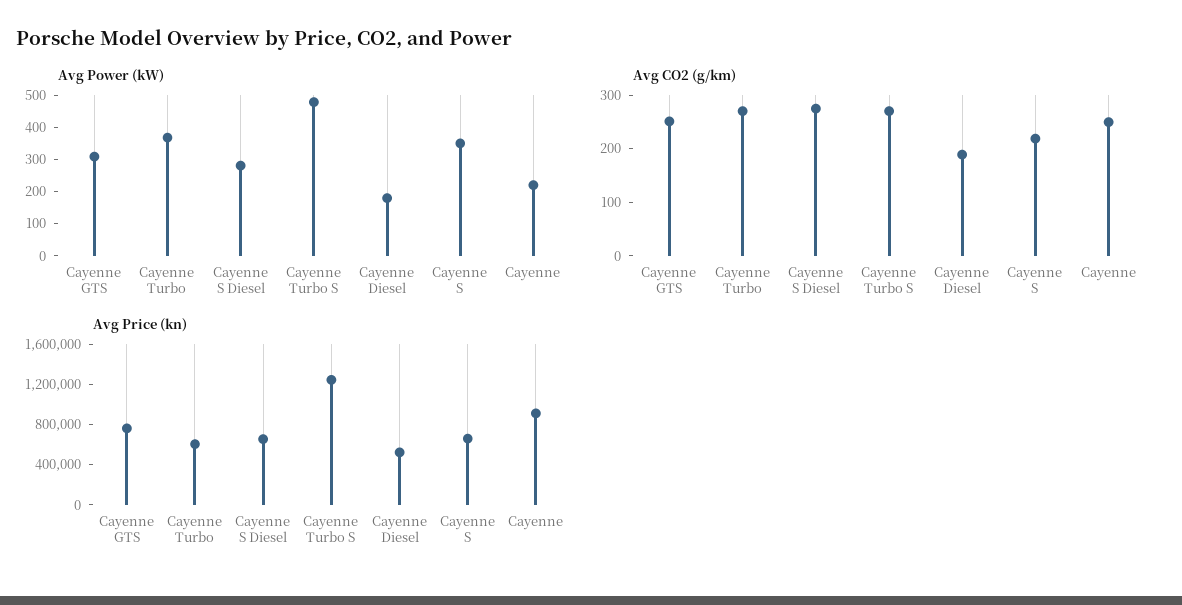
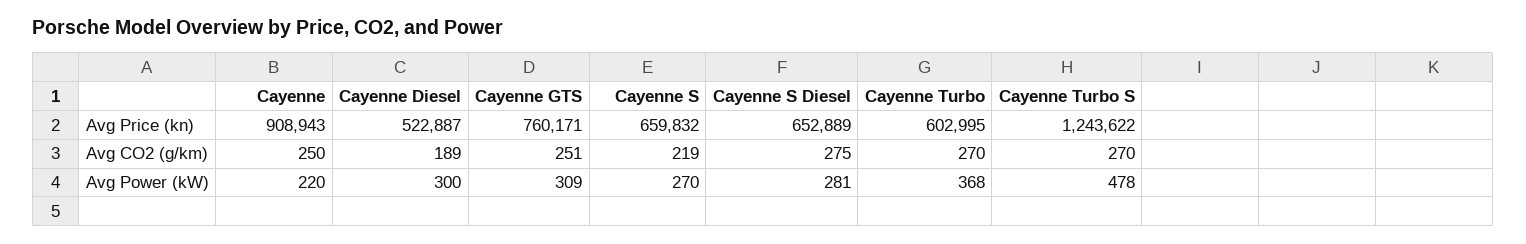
Avg Power (kW), Cayenne Diesel: 175 -> 300
Avg Power (kW), Cayenne S: 350 -> 270

